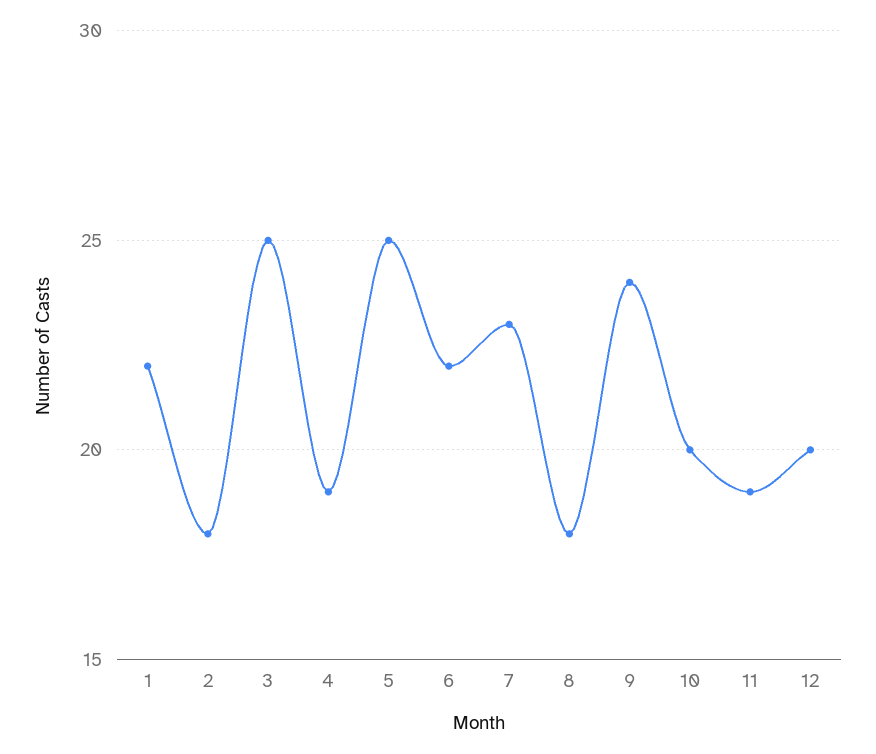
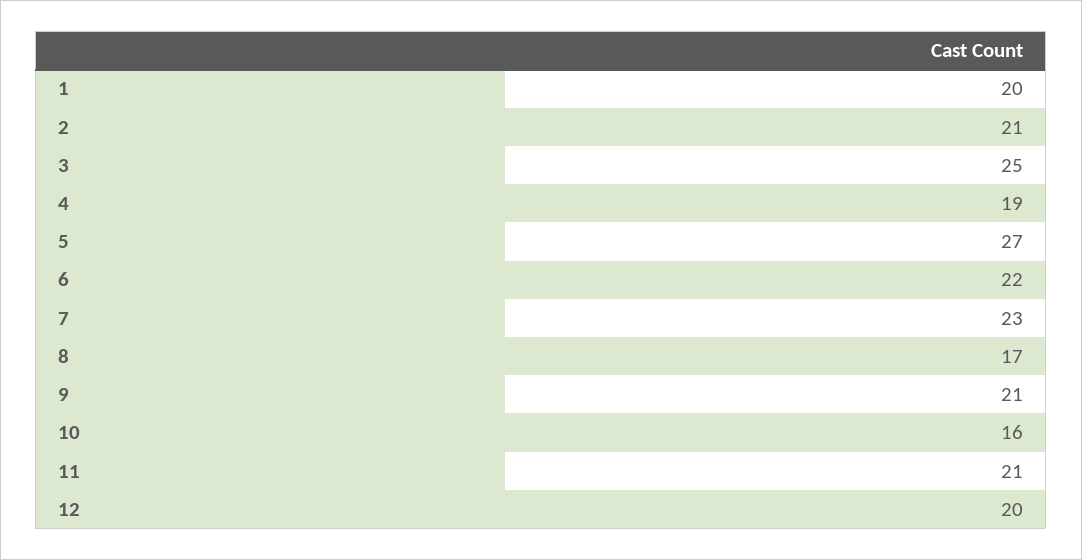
1: 22 -> 20
2: 18 -> 21
5: 25 -> 27
8: 18 -> 17
9: 24 -> 21
10: 20 -> 16
11: 19 -> 21

